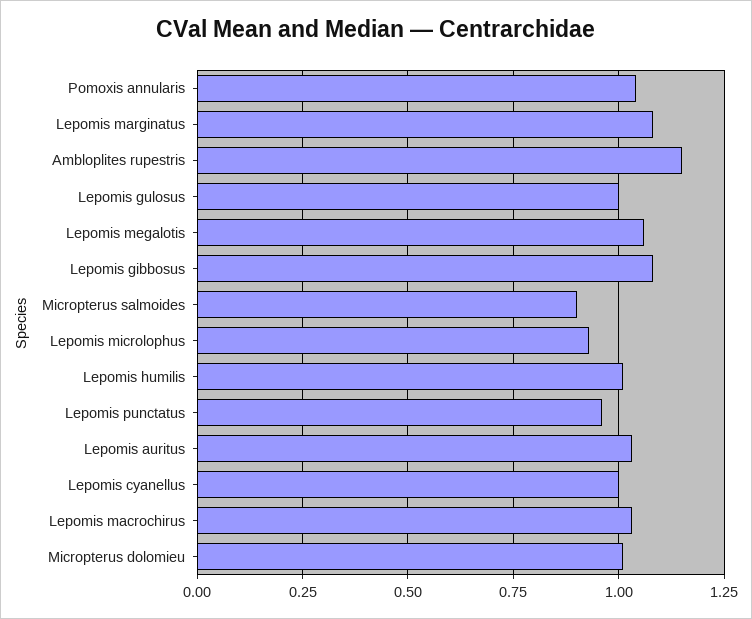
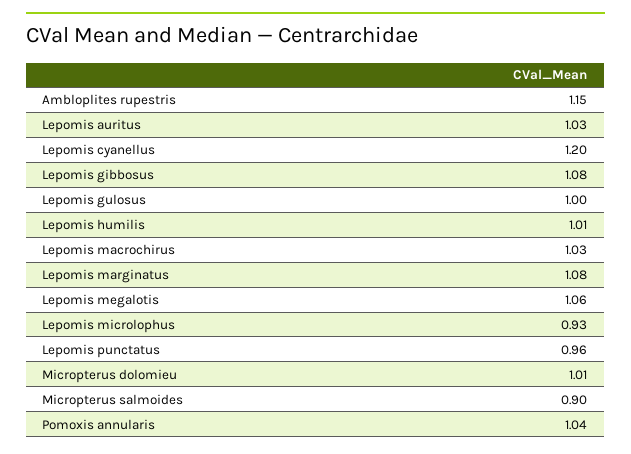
Lepomis cyanellus: 1 -> 1.2

